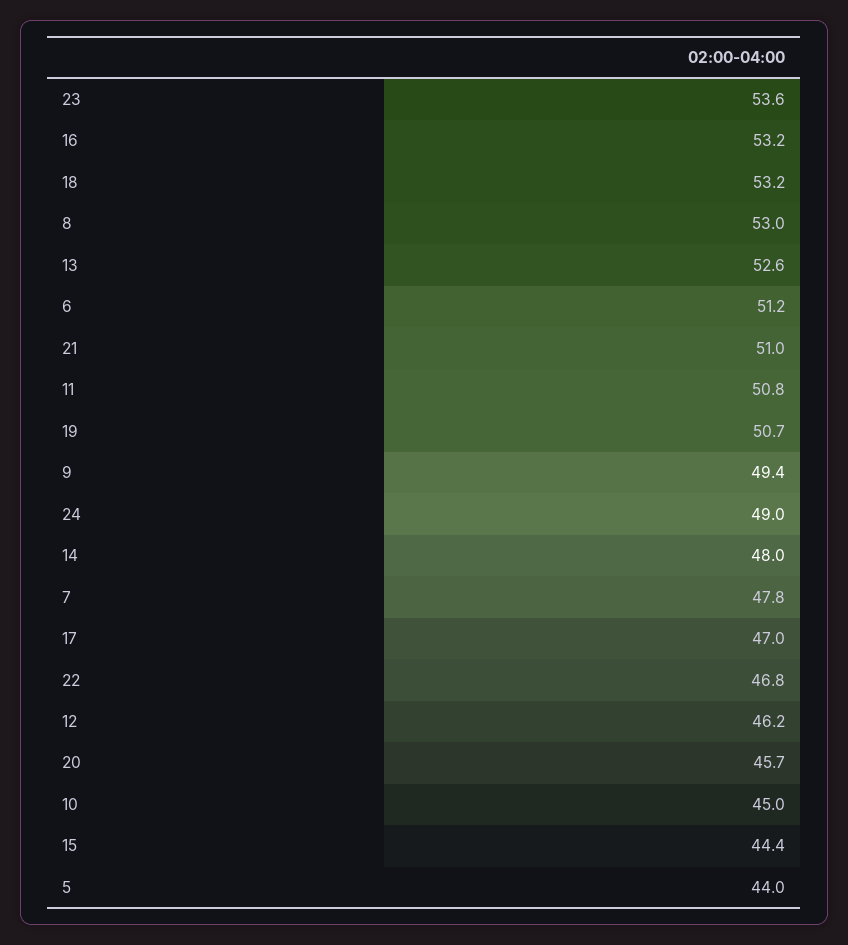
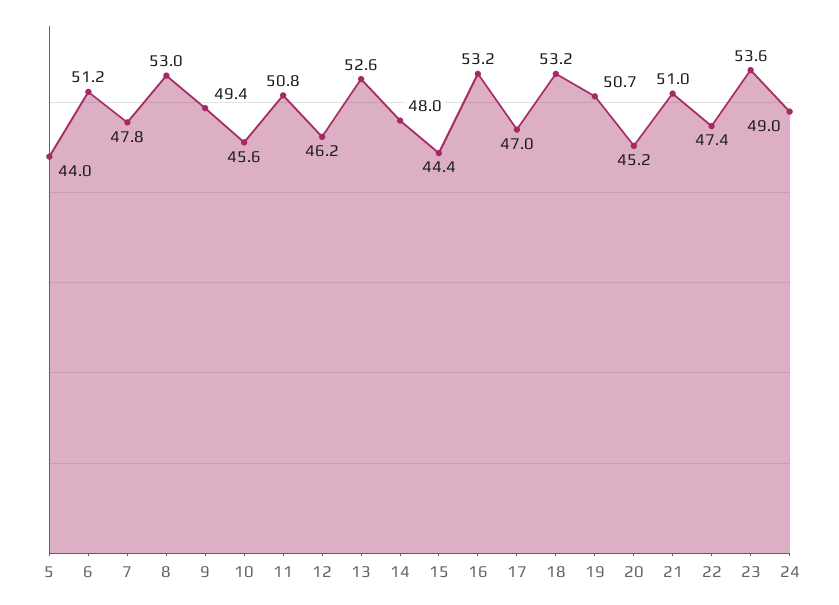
22: 46.8 -> 47.4
20: 45.7 -> 45.2
10: 45 -> 45.6

